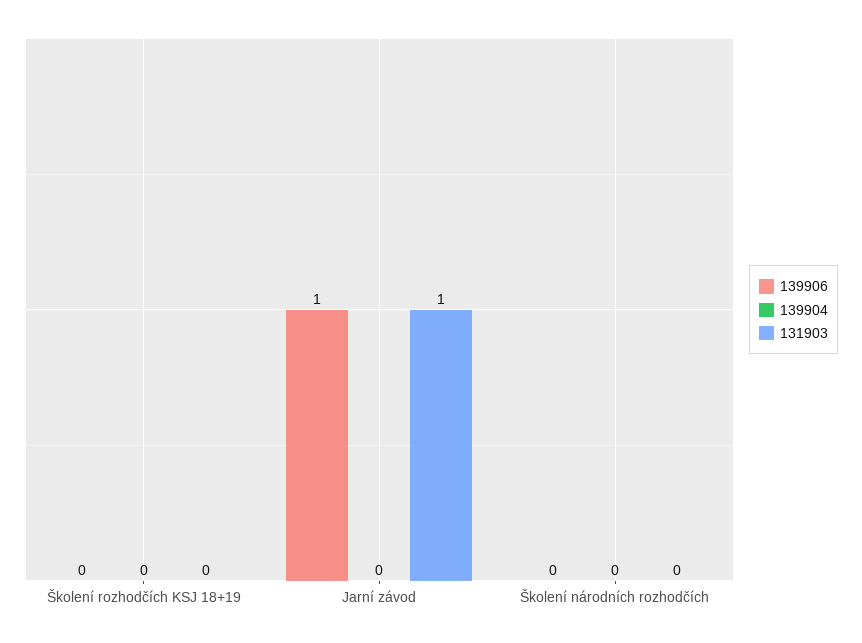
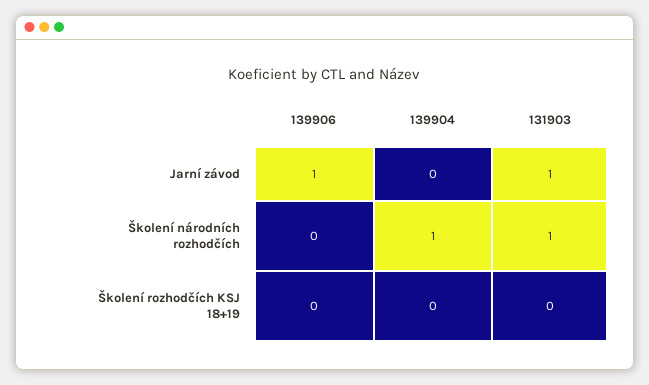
139904, Školení národních rozhodčích: 0 -> 1
131903, Školení národních rozhodčích: 0 -> 1

